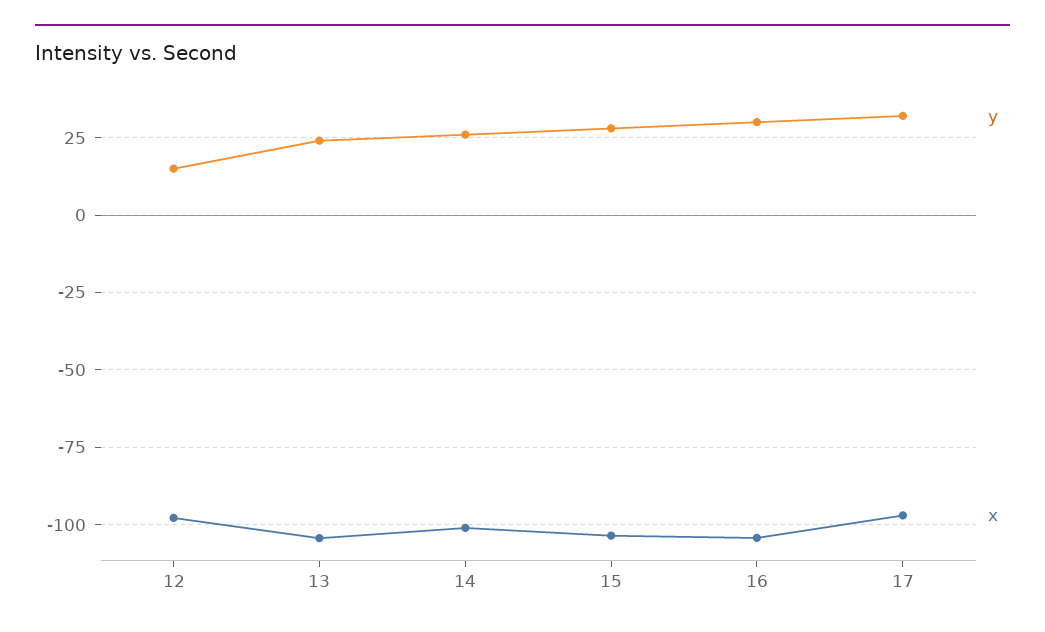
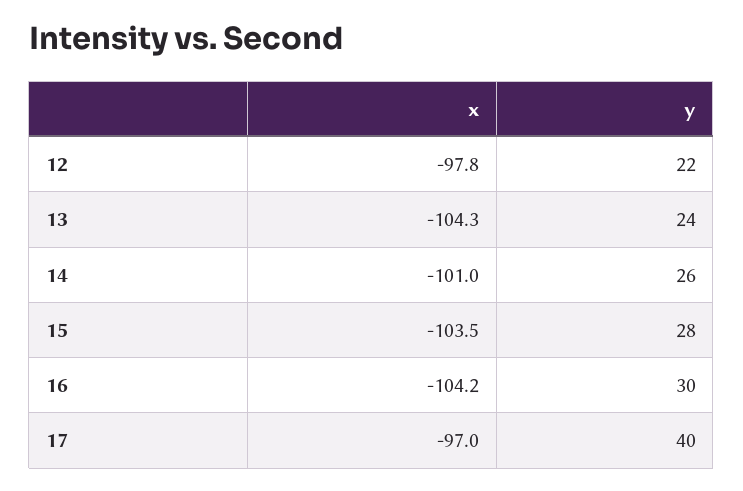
y, 12: 15 -> 22
y, 17: 32.5 -> 40

